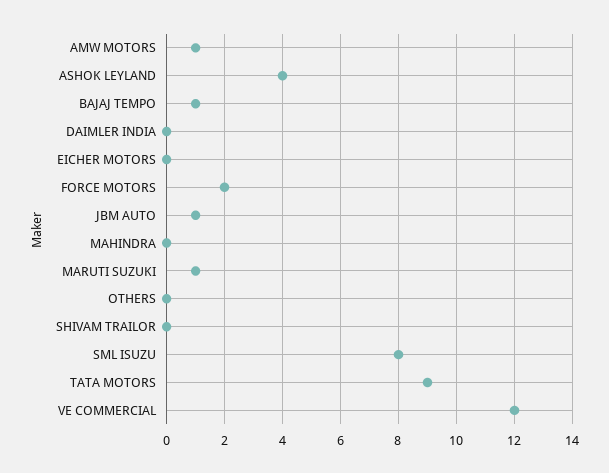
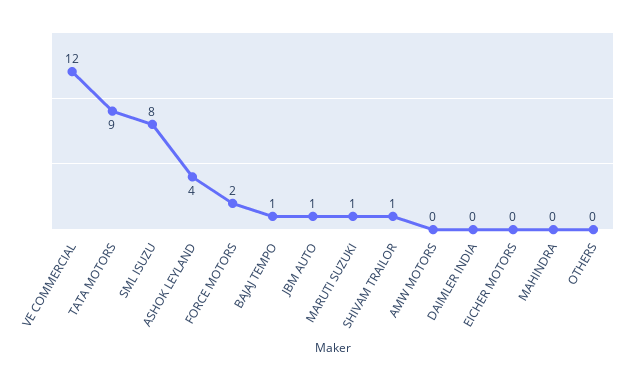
AMW MOTORS: 1 -> 0
SHIVAM TRAILOR: 0 -> 1

